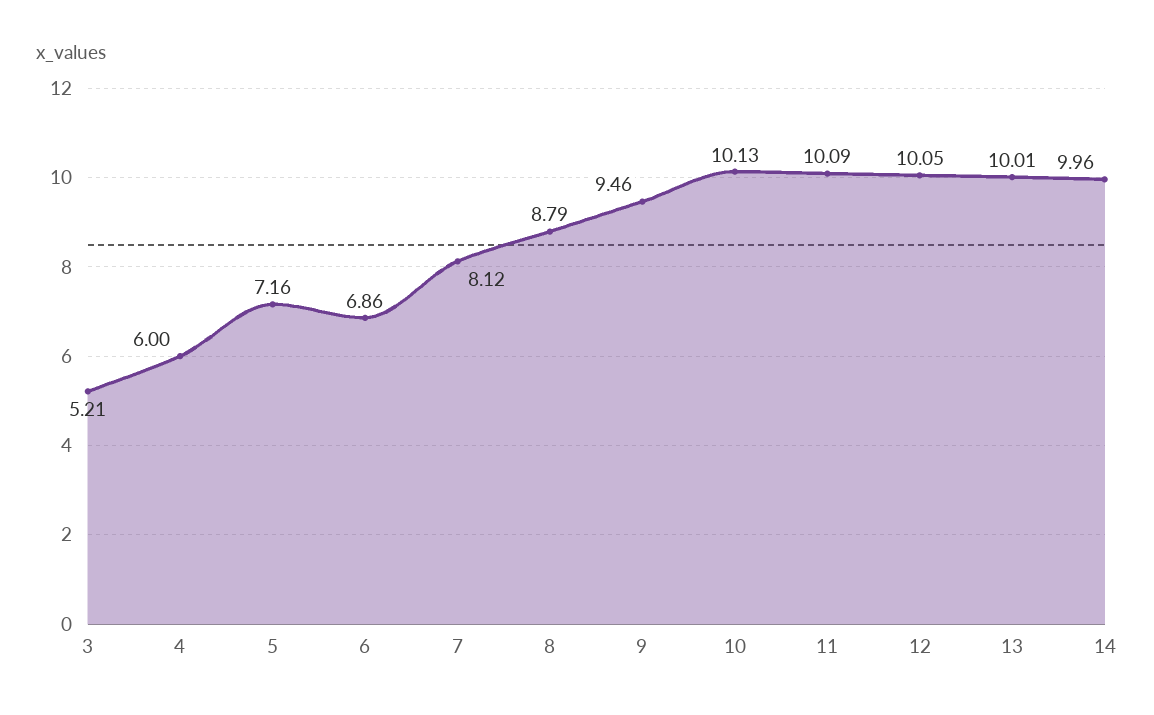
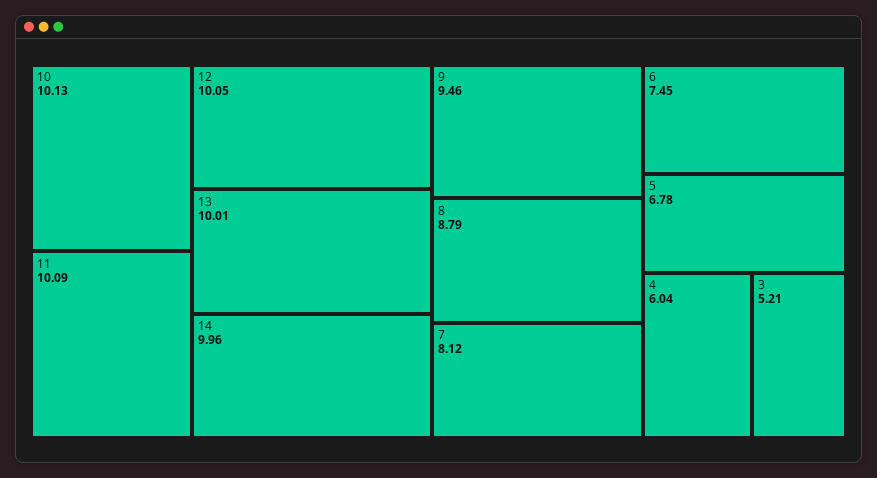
4: 6 -> 6.04
5: 7.16 -> 6.78
6: 6.86 -> 7.45

